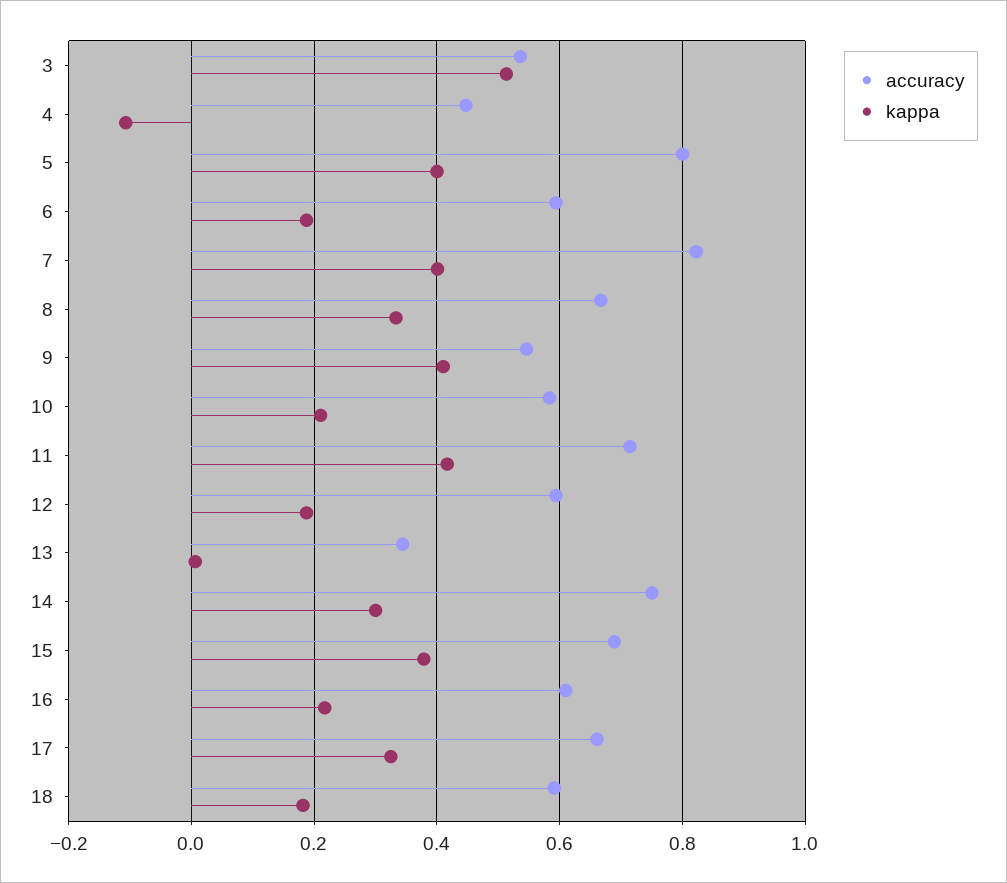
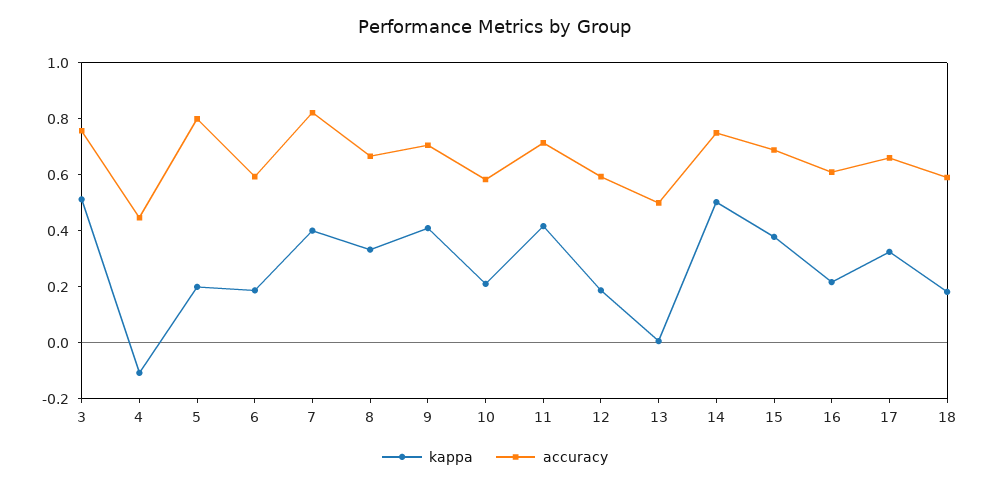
accuracy, 3: 0.54 -> 0.75
kappa, 5: 0.4 -> 0.2
accuracy, 9: 0.54 -> 0.7
accuracy, 13: 0.34 -> 0.5
kappa, 14: 0.3 -> 0.5

